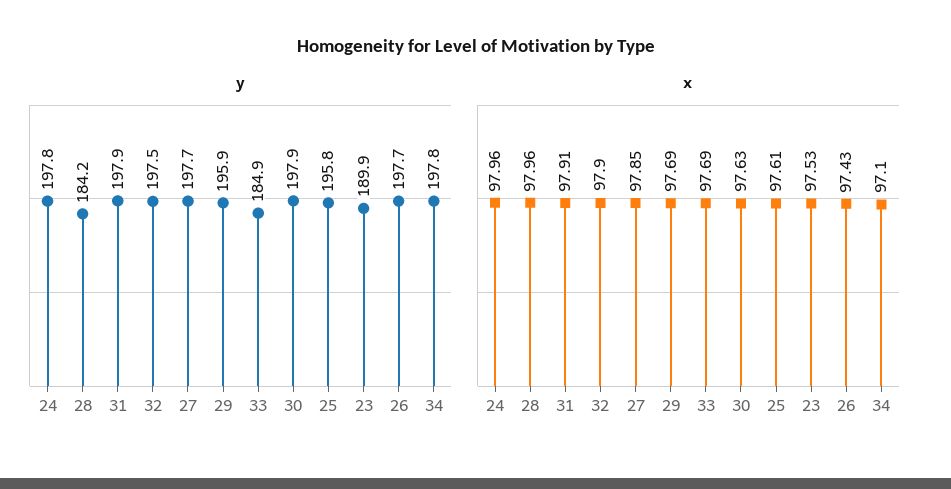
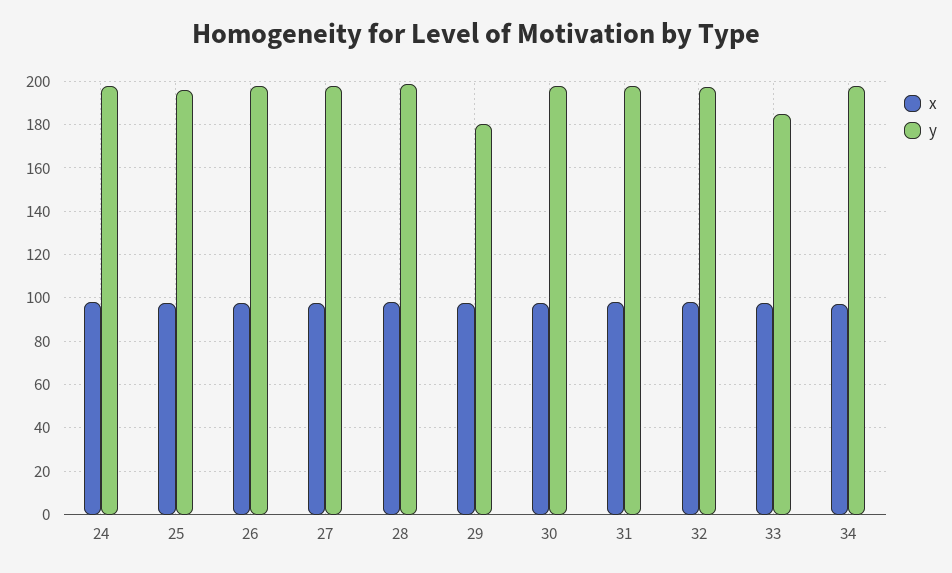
y, 28: 184.2 -> 200
y, 29: 195.9 -> 180
y, 23: 189.9 -> none
x, 23: 97.53 -> none

